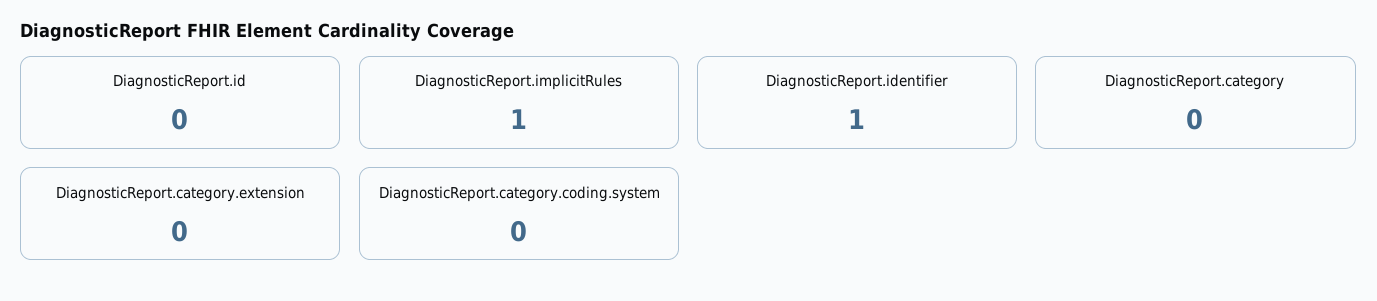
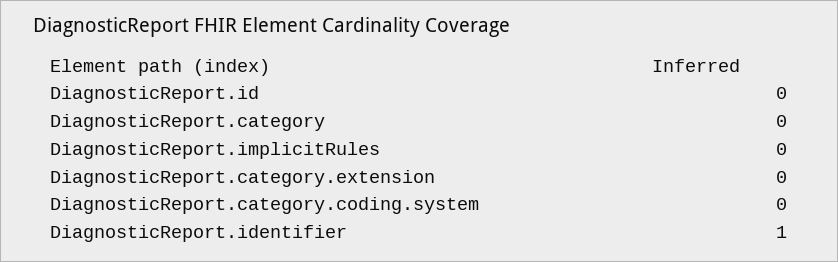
DiagnosticReport.implicitRules: 1 -> 0

